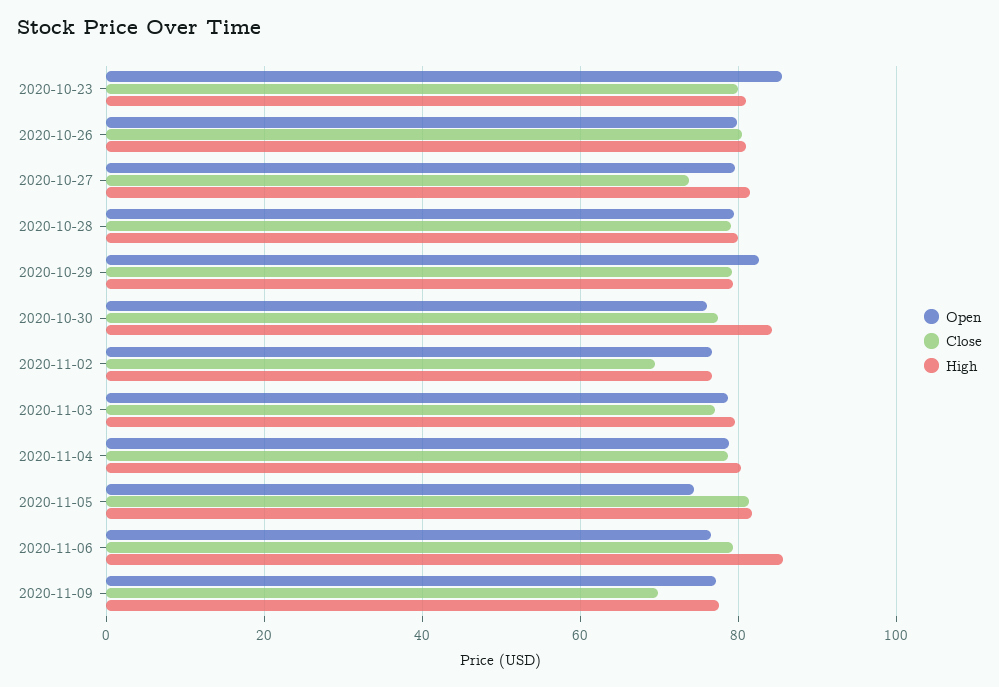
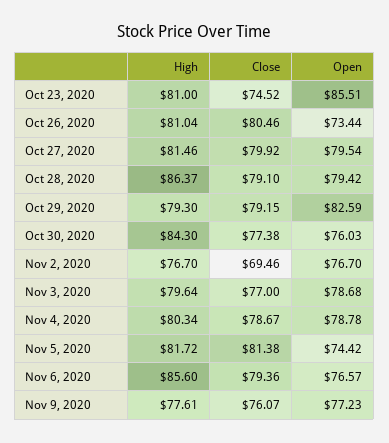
Close, 2020-10-23: 80 -> 74.52
Open, 2020-10-26: 80 -> 73.44
Close, 2020-10-27: 74 -> 79.92
High, 2020-10-28: 80 -> 86.37
Close, 2020-11-09: 70 -> 76.07

